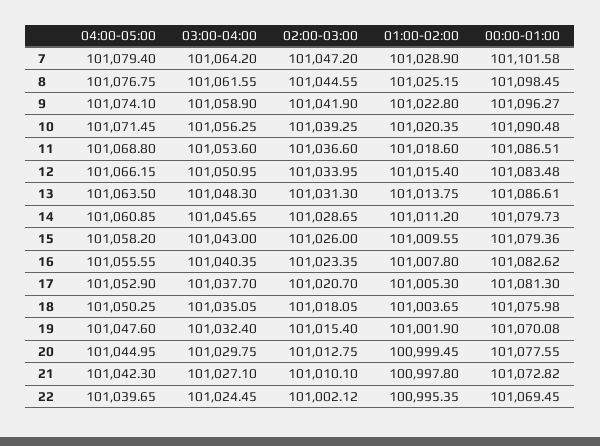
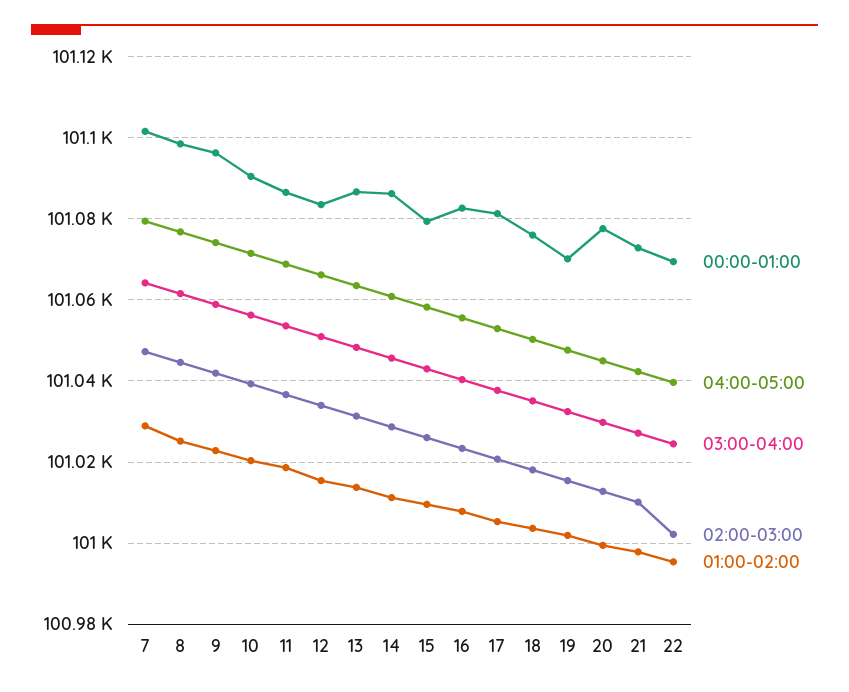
00:00-01:00, 14: 101079.73 -> 101086

